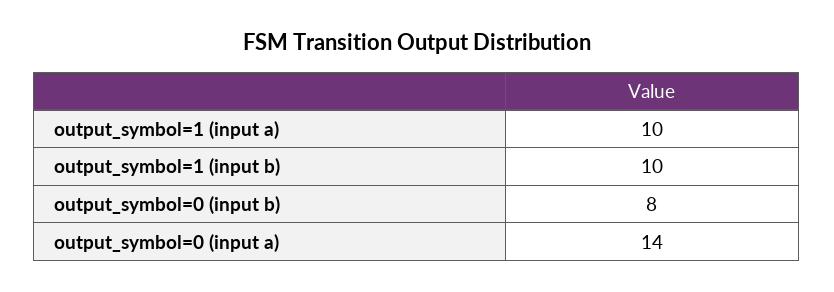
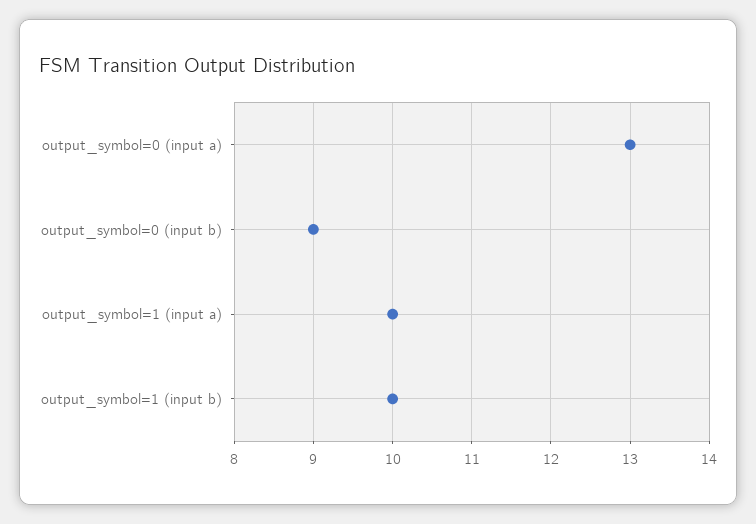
output_symbol=0 (input b): 8 -> 9
output_symbol=0 (input a): 14 -> 13

